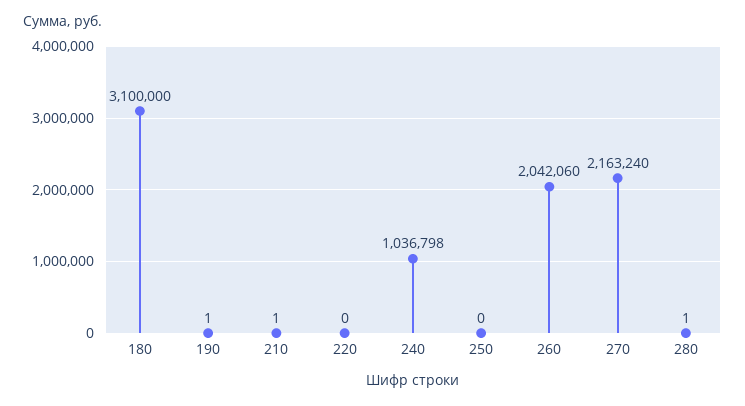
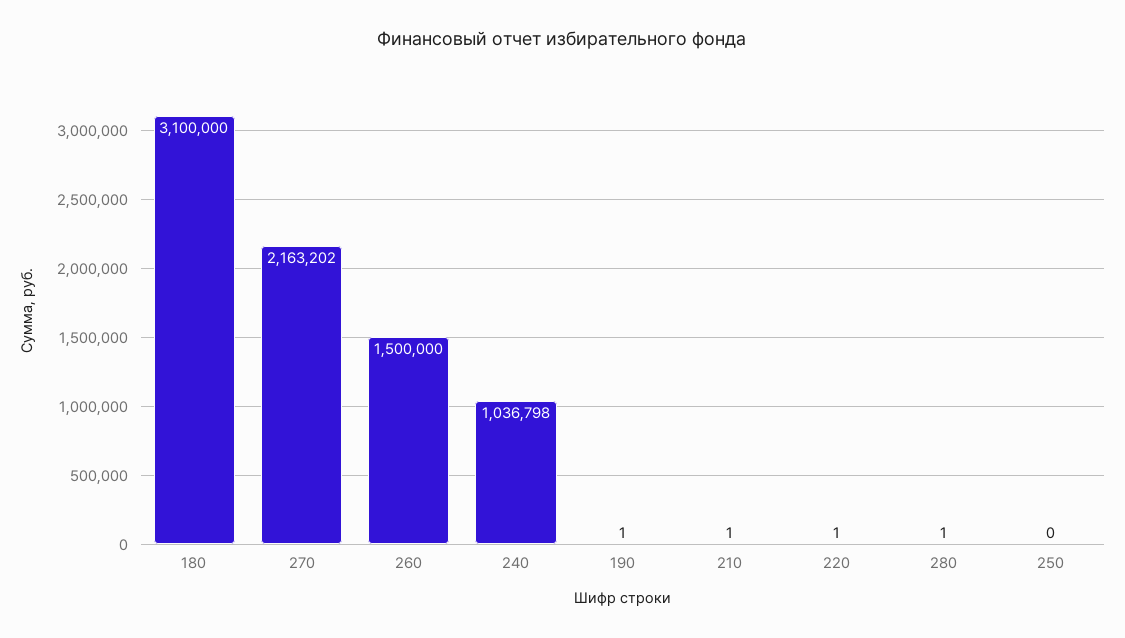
220: 0 -> 1
260: 2042060 -> 1500000
270: 2163240 -> 2163202

